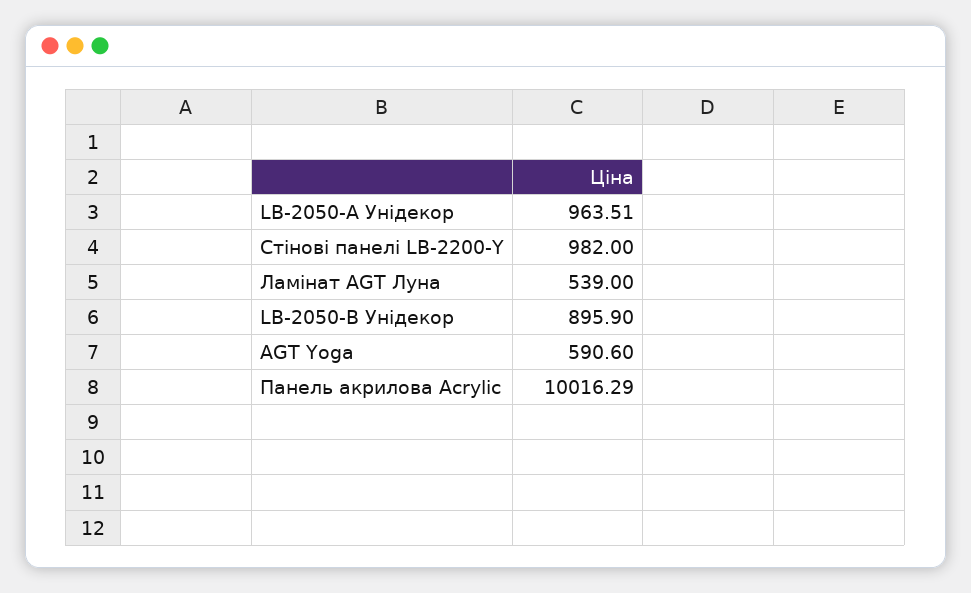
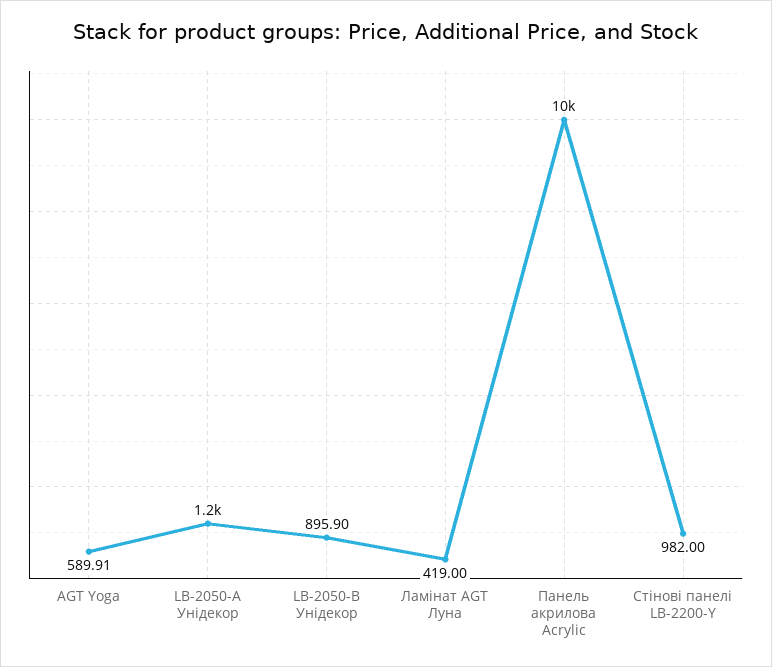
LB-2050-А Унідекор: 963.51 -> 1200
Ламінат AGT Луна: 539 -> 419
AGT Yoga: 590.6 -> 589.91

